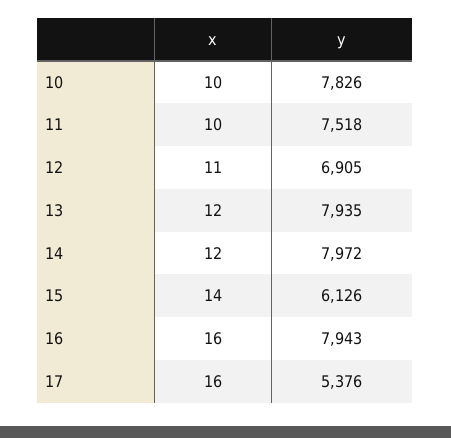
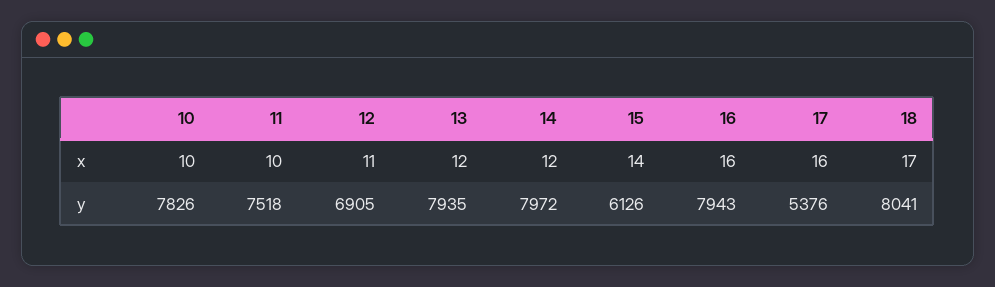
x, 18: none -> 17
y, 18: none -> 8041

